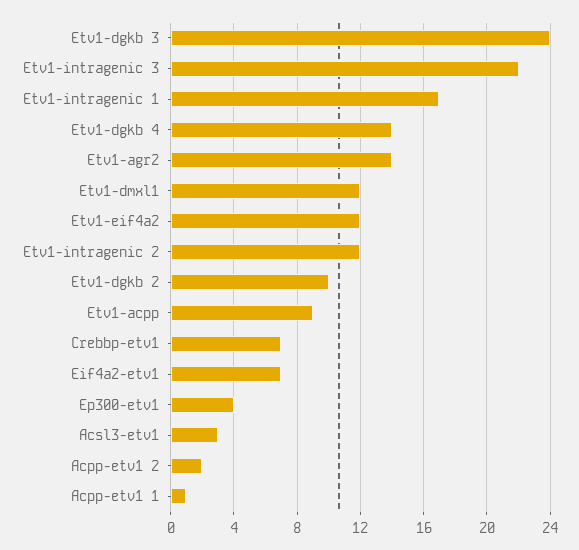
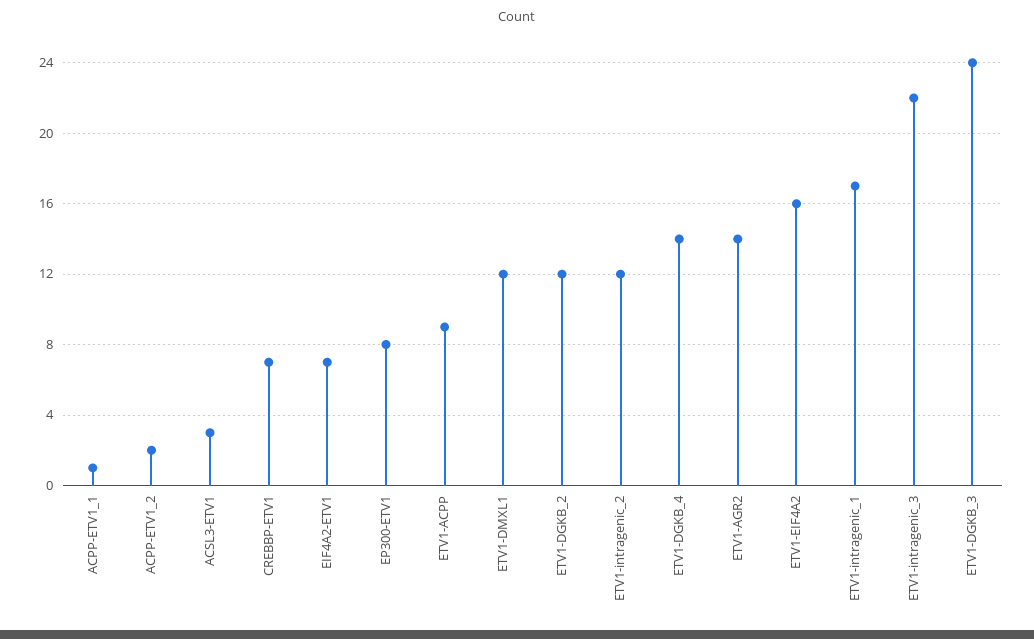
Etv1-eif4a2: 12 -> 16
Etv1-dgkb 2: 10 -> 12
Ep300-etv1: 4 -> 8

